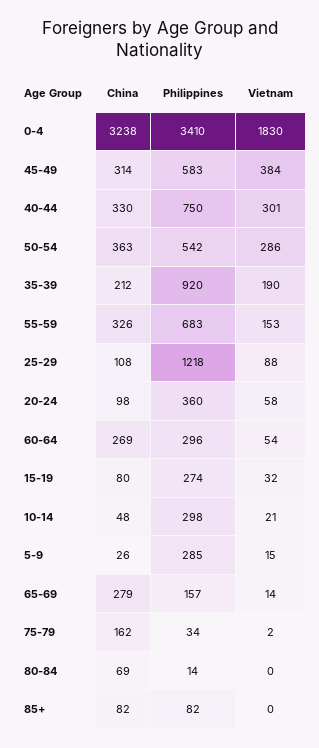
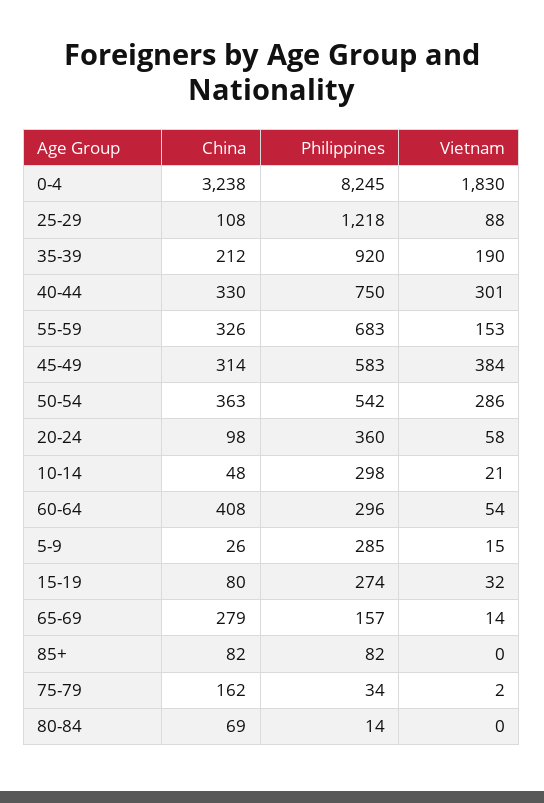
Philippines, 0-4: 3410 -> 8245
China, 60-64: 269 -> 408

